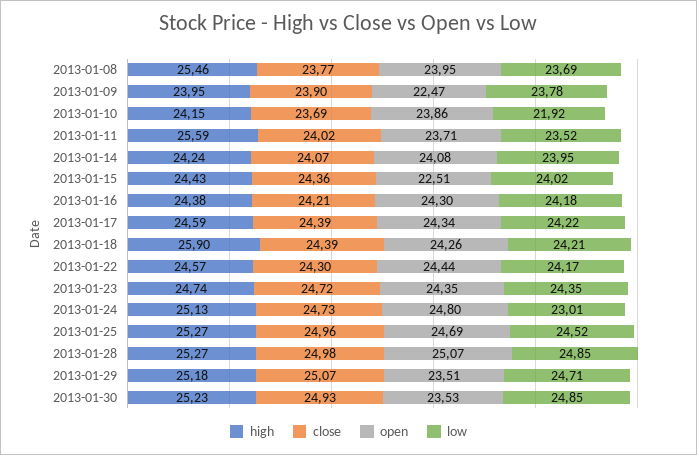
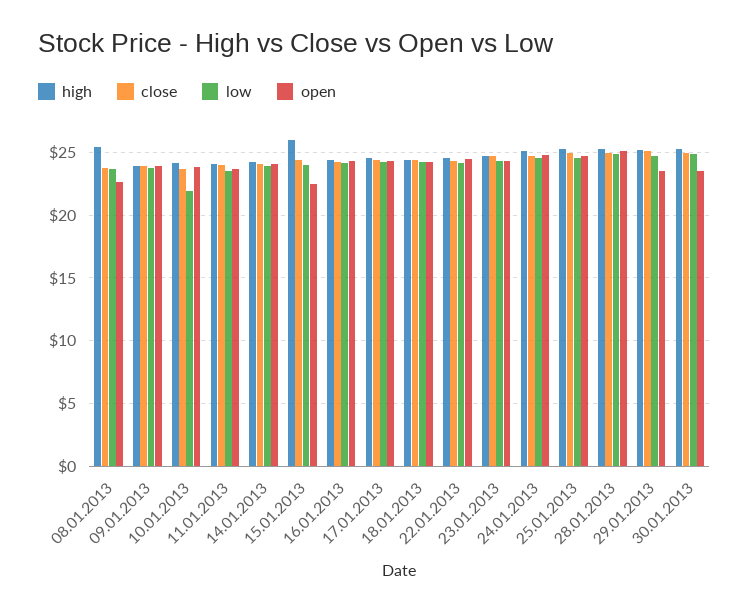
open, 2013-01-08: 23.95 -> 22.5
open, 2013-01-09: 22.47 -> 24
high, 2013-01-11: 25.59 -> 24
high, 2013-01-15: 24.43 -> 26
high, 2013-01-18: 25.9 -> 24.5
low, 2013-01-24: 23.01 -> 24.5

